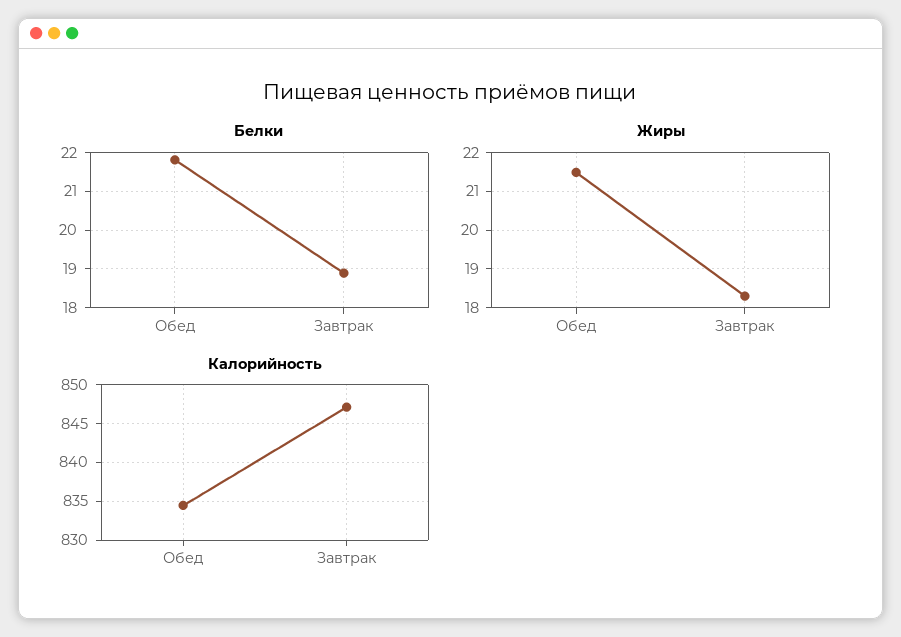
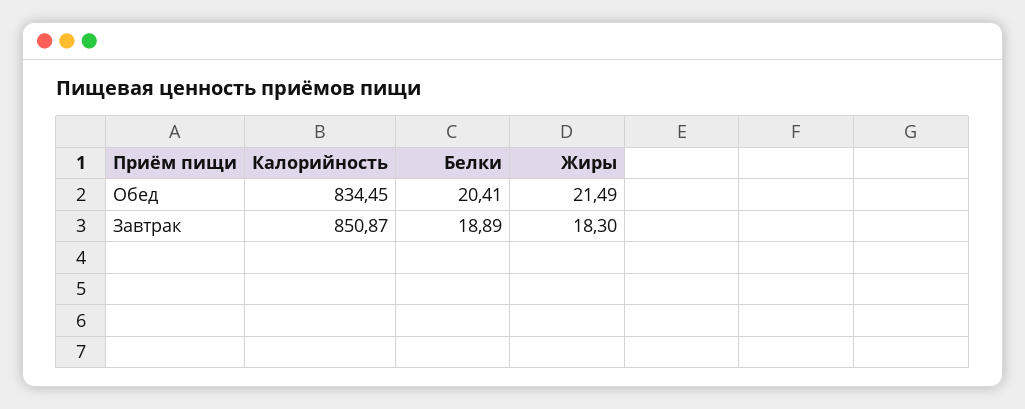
Белки, Обед: 21.8 -> 20.41
Калорийность, Завтрак: 847 -> 850.87

